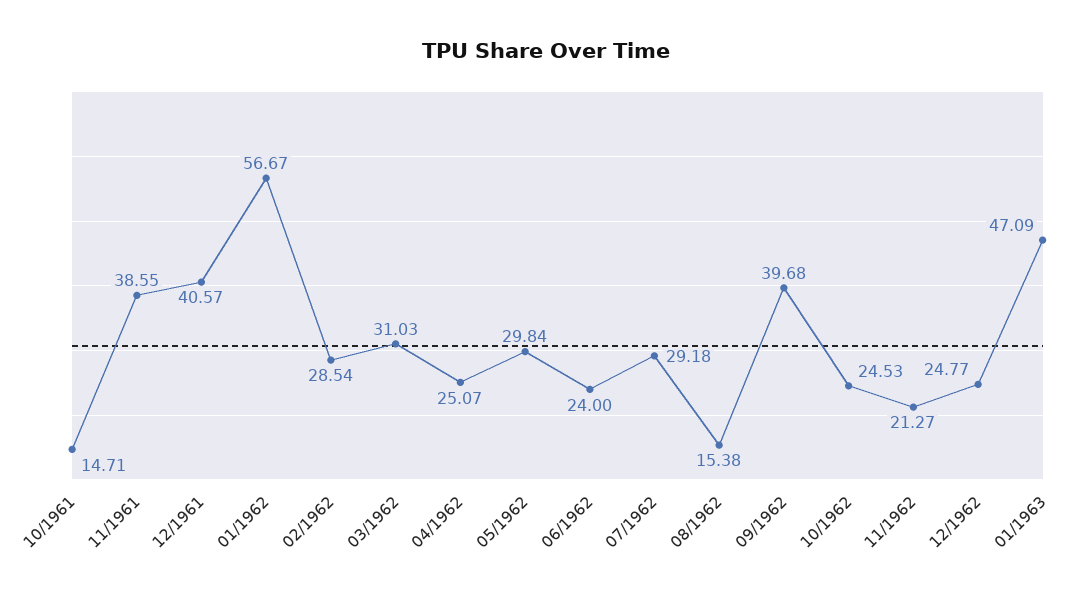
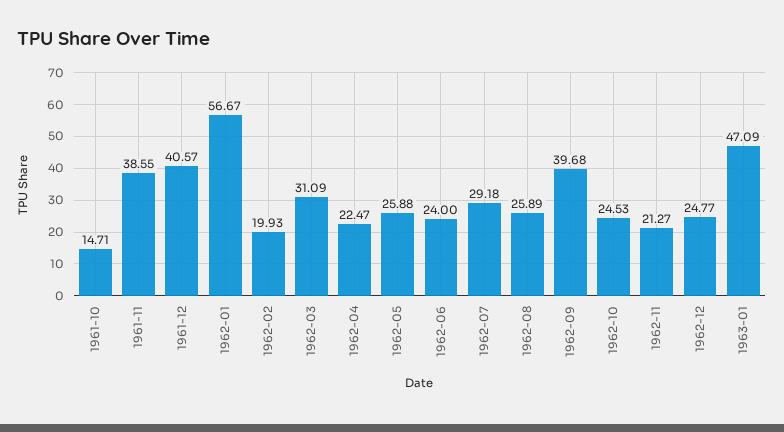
02/1962: 28.54 -> 19.93
03/1962: 31.03 -> 31.09
04/1962: 25.07 -> 22.47
05/1962: 29.84 -> 25.88
08/1962: 15.38 -> 25.89

